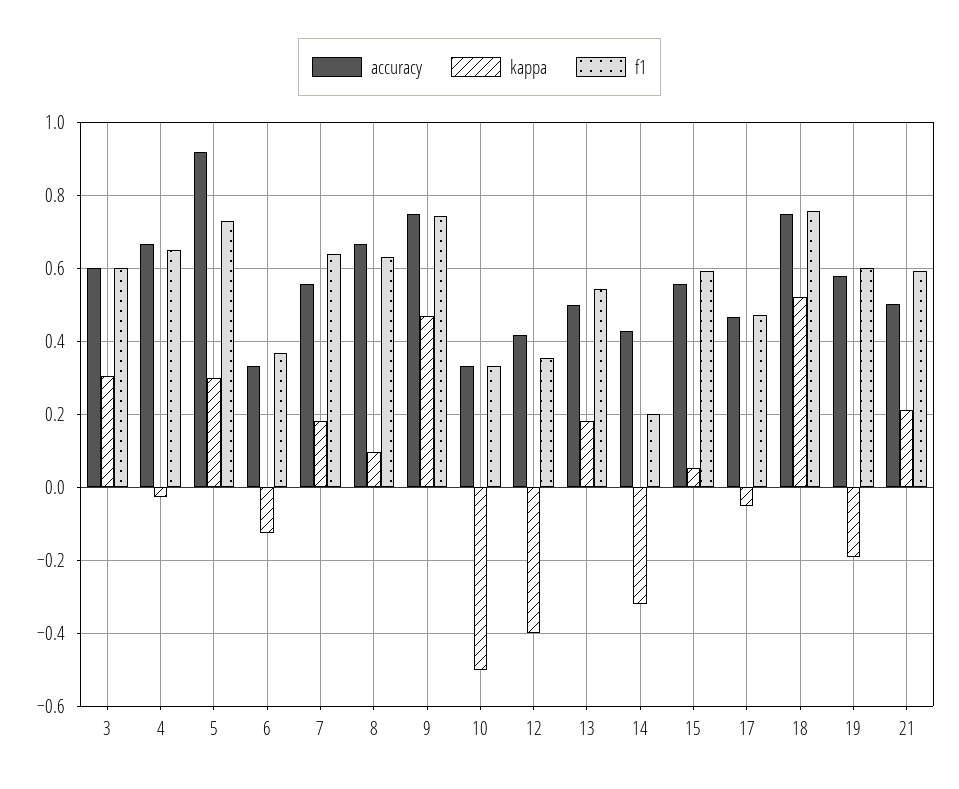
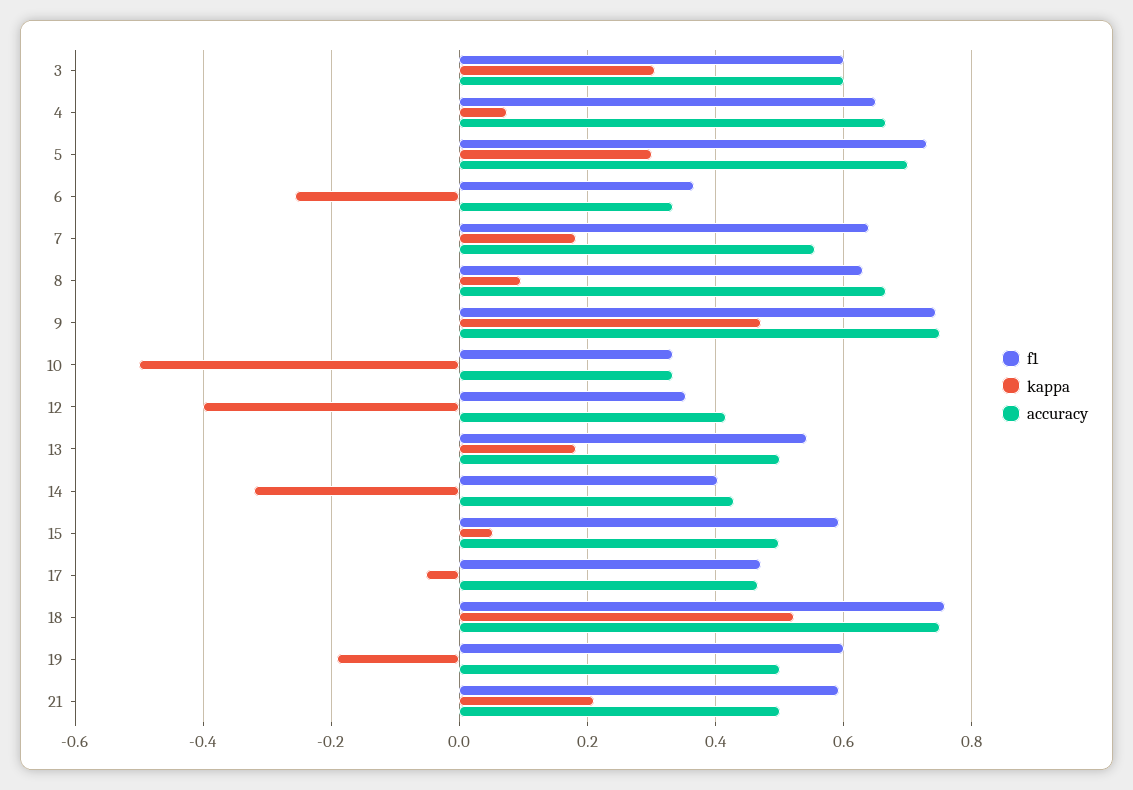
kappa, 4: -0.02 -> 0.08
accuracy, 5: 0.92 -> 0.7
kappa, 6: -0.12 -> -0.26
f1, 14: 0.2 -> 0.4
accuracy, 15: 0.56 -> 0.5
accuracy, 19: 0.58 -> 0.5

